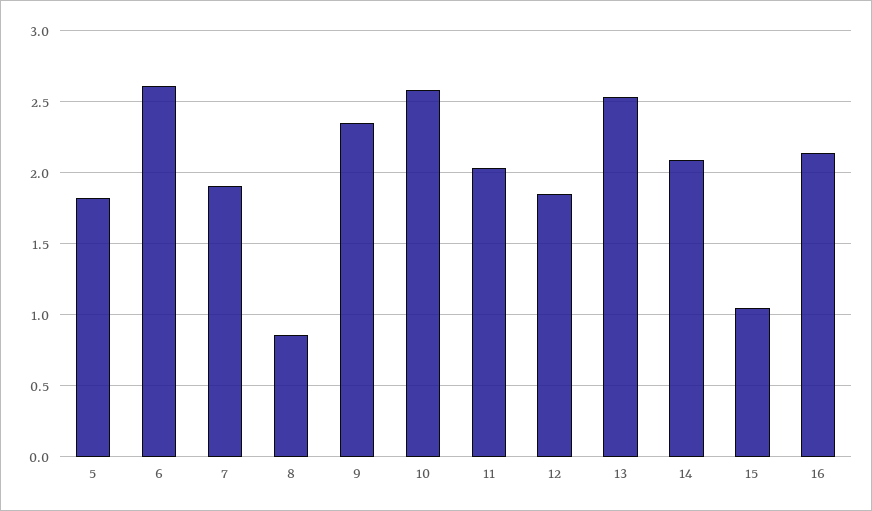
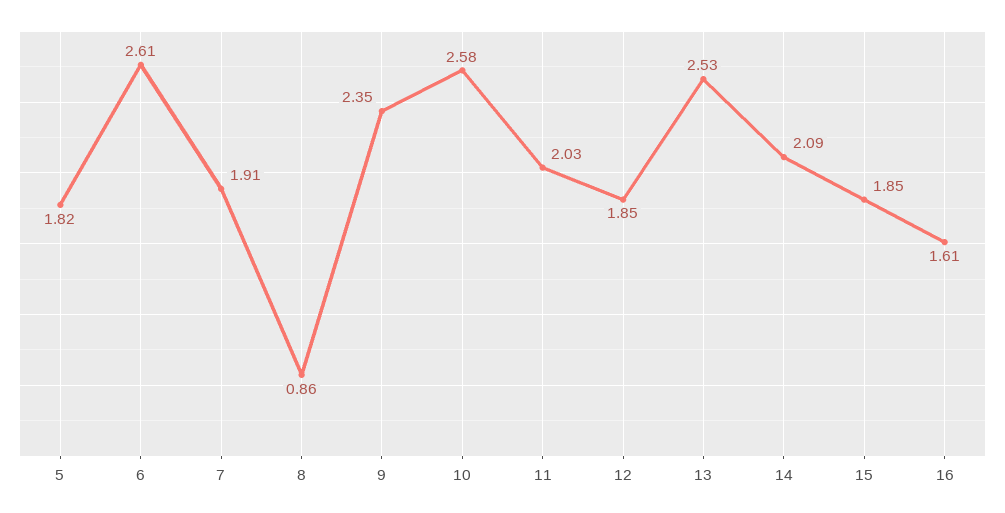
15: 1.05 -> 1.85
16: 2.15 -> 1.61

